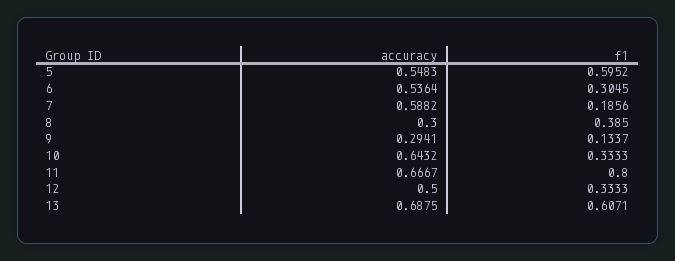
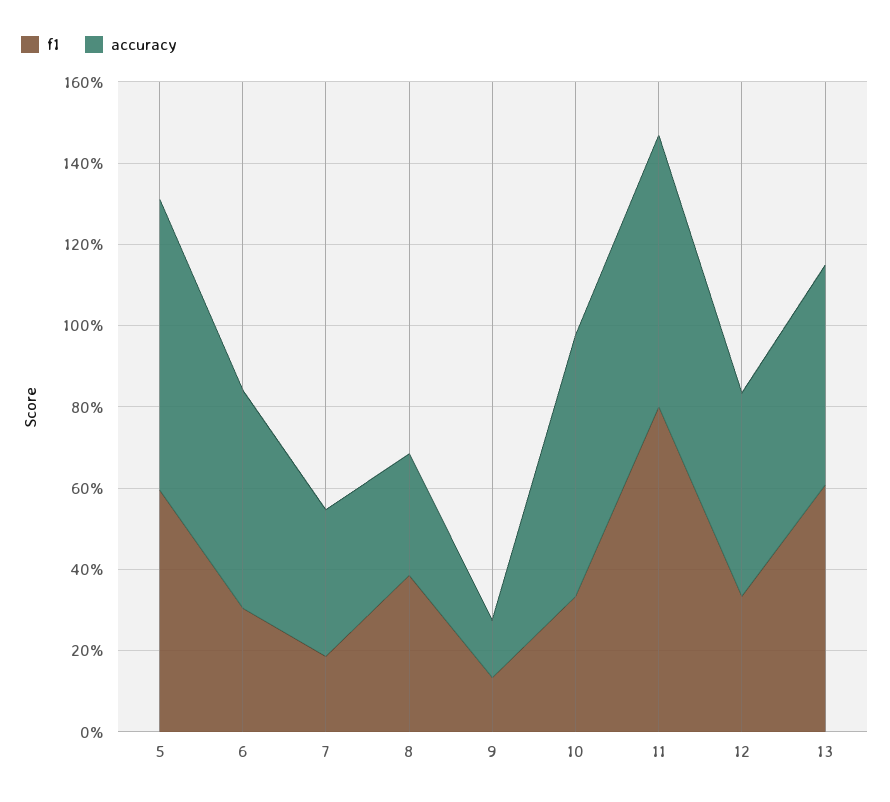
accuracy, 5: 0.5483 -> 0.7
accuracy, 7: 0.5882 -> 0.35
accuracy, 9: 0.2941 -> 0.15
accuracy, 13: 0.6875 -> 0.55

